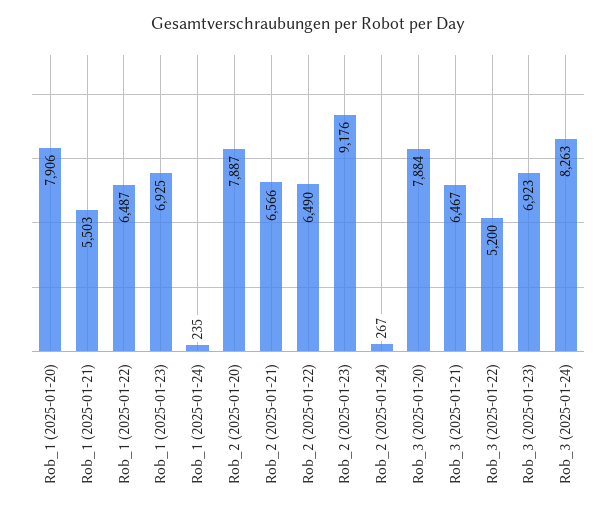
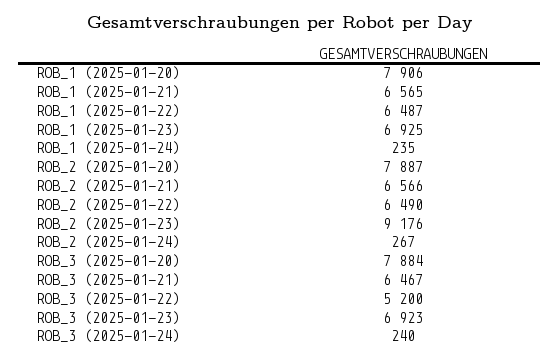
Rob_1 (2025-01-21): 5503 -> 6565
Rob_3 (2025-01-24): 8263 -> 240

